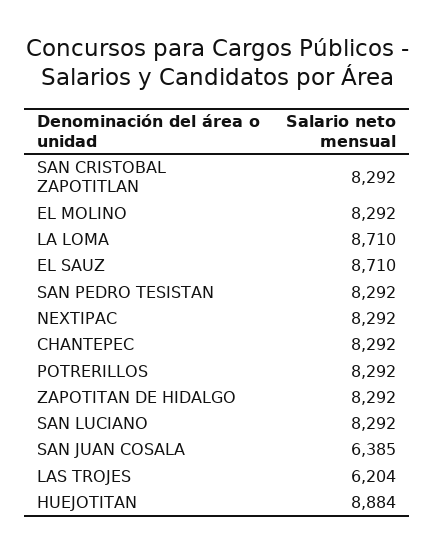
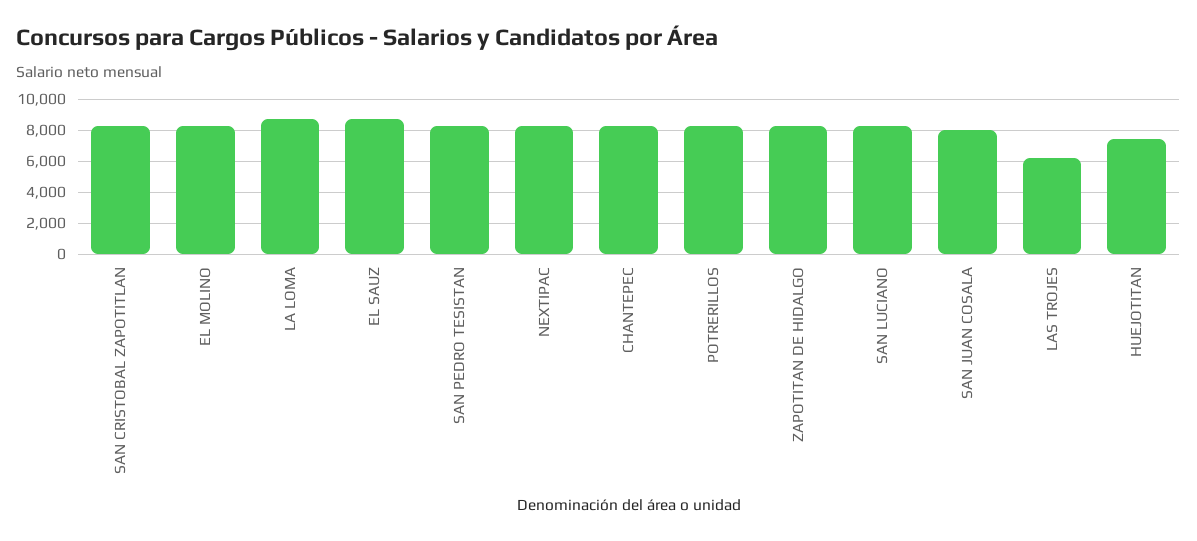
SAN JUAN COSALA: 6385 -> 8000
HUEJOTITAN: 8884 -> 7500

